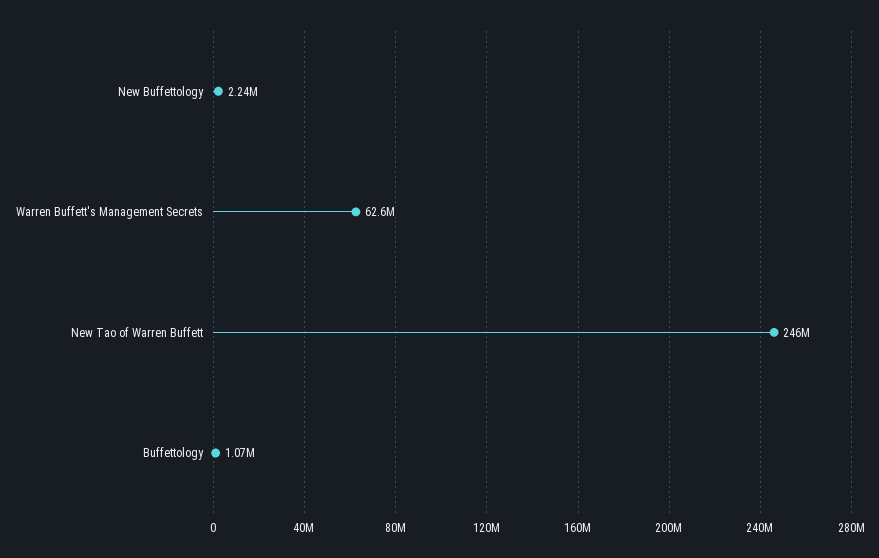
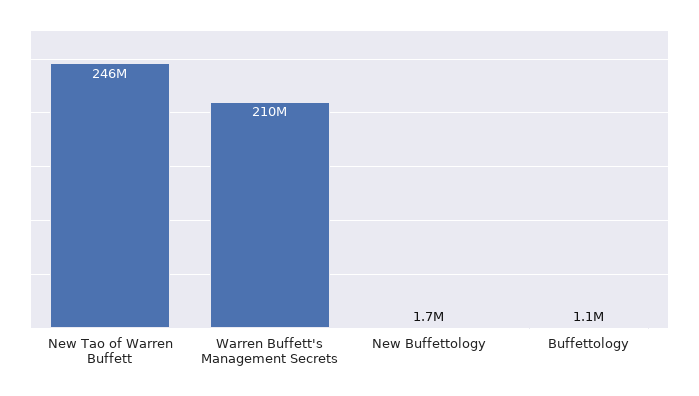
New Buffettology: 2240000 -> 1700000
Warren Buffett's Management Secrets: 62600000 -> 210000000

